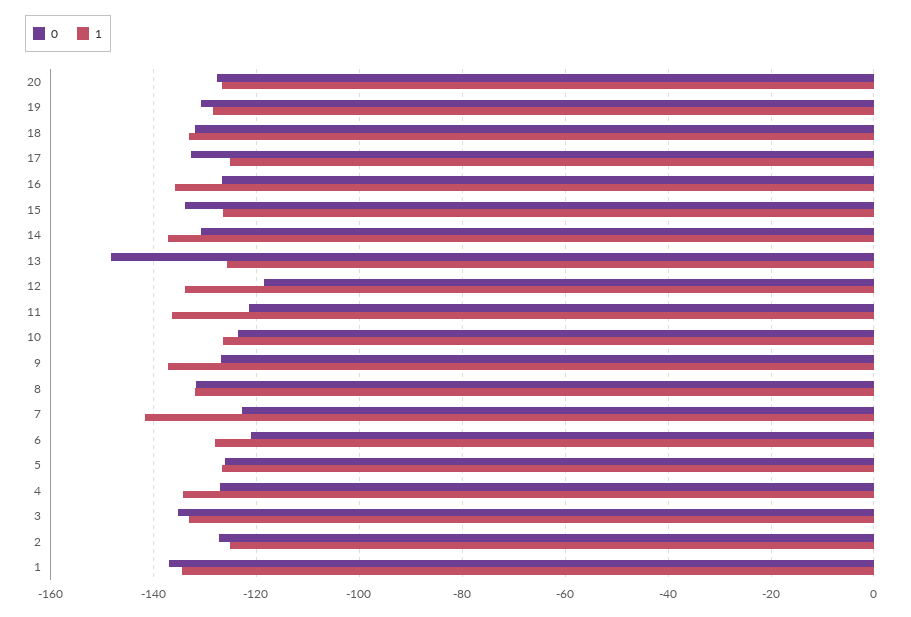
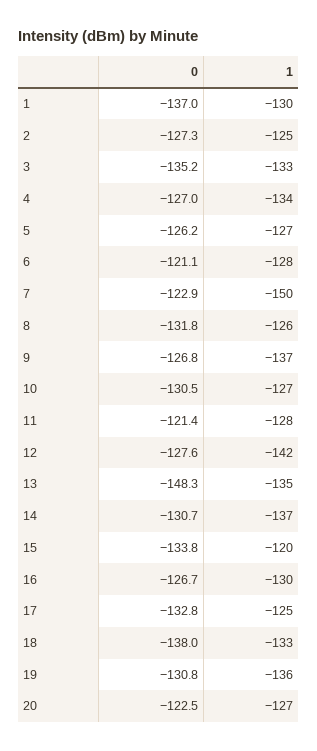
0, 20: -128 -> -122.5
1, 19: -128 -> -136
0, 18: -132 -> -138
1, 16: -136 -> -130
1, 15: -126 -> -120
1, 13: -126 -> -135
0, 12: -118 -> -127.6
1, 12: -134 -> -142
1, 11: -136 -> -128
0, 10: -124 -> -130.5
1, 8: -132 -> -126
1, 7: -142 -> -150
1, 1: -134 -> -130

